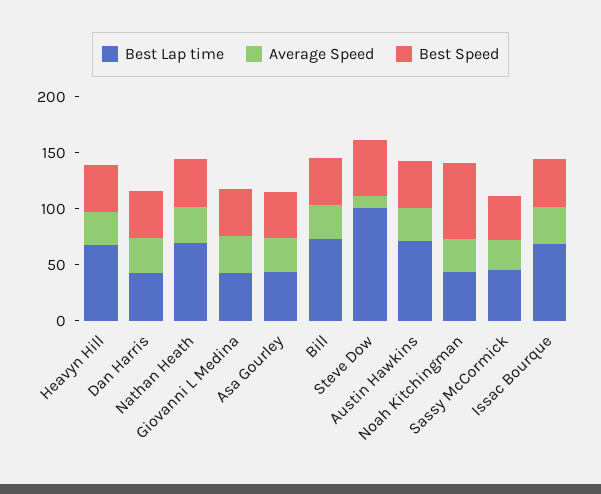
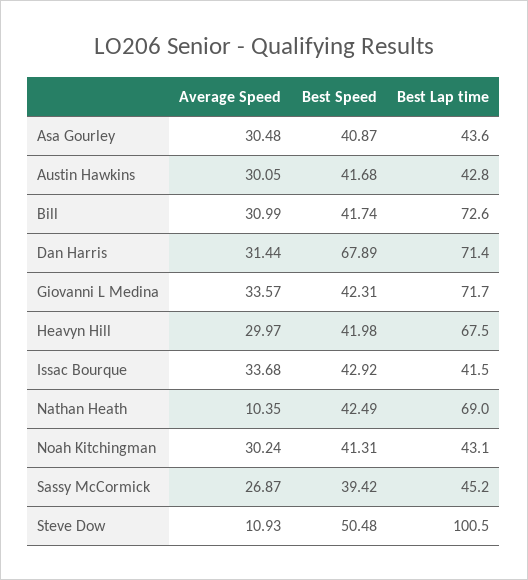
Best Lap time, Dan Harris: 40 -> 71.4
Best Speed, Dan Harris: 40 -> 67.89
Average Speed, Nathan Heath: 30 -> 10.35
Best Lap time, Giovanni L Medina: 40 -> 71.7
Best Lap time, Austin Hawkins: 70 -> 42.8
Best Speed, Noah Kitchingman: 70 -> 41.31
Best Lap time, Issac Bourque: 70 -> 41.5

